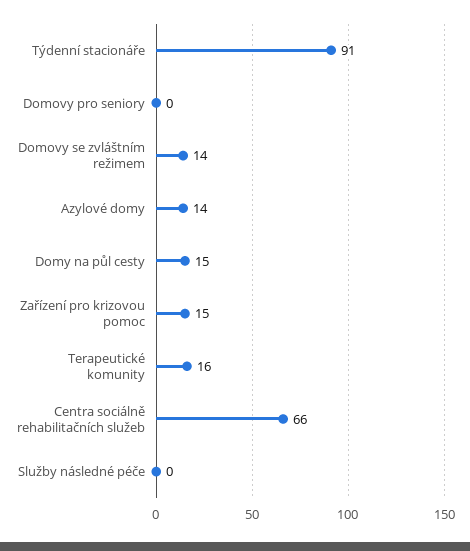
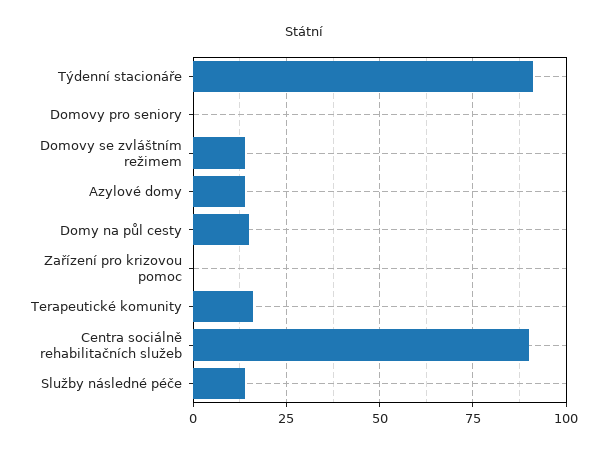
Zařízení pro krizovou pomoc: 15 -> 0
Centra sociálně rehabilitačních služeb: 66 -> 90
Služby následné péče: 0 -> 15

